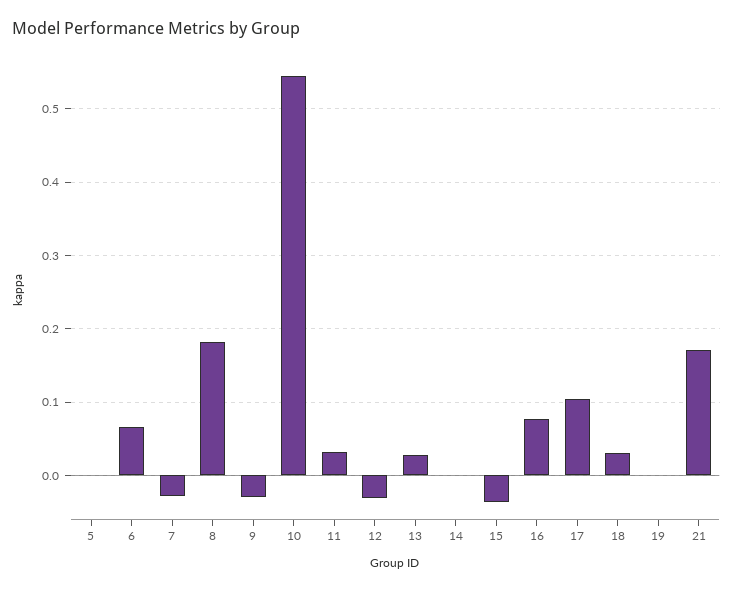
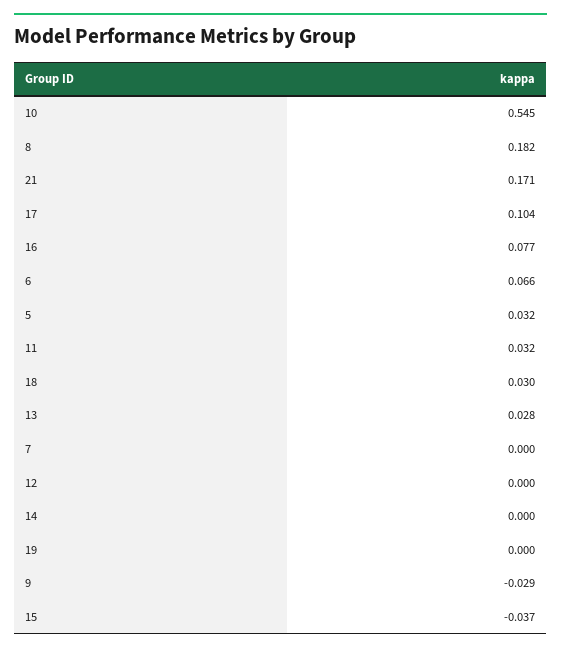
5: 0 -> 0.032
7: -0.03 -> 0
12: -0.03 -> 0

